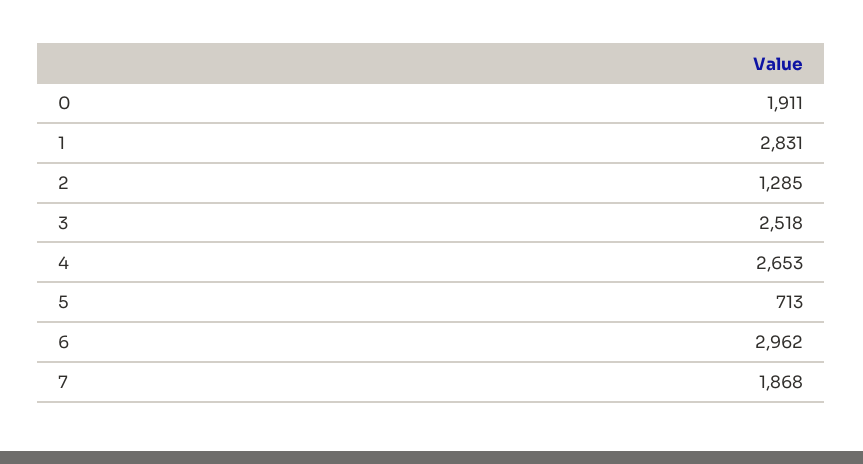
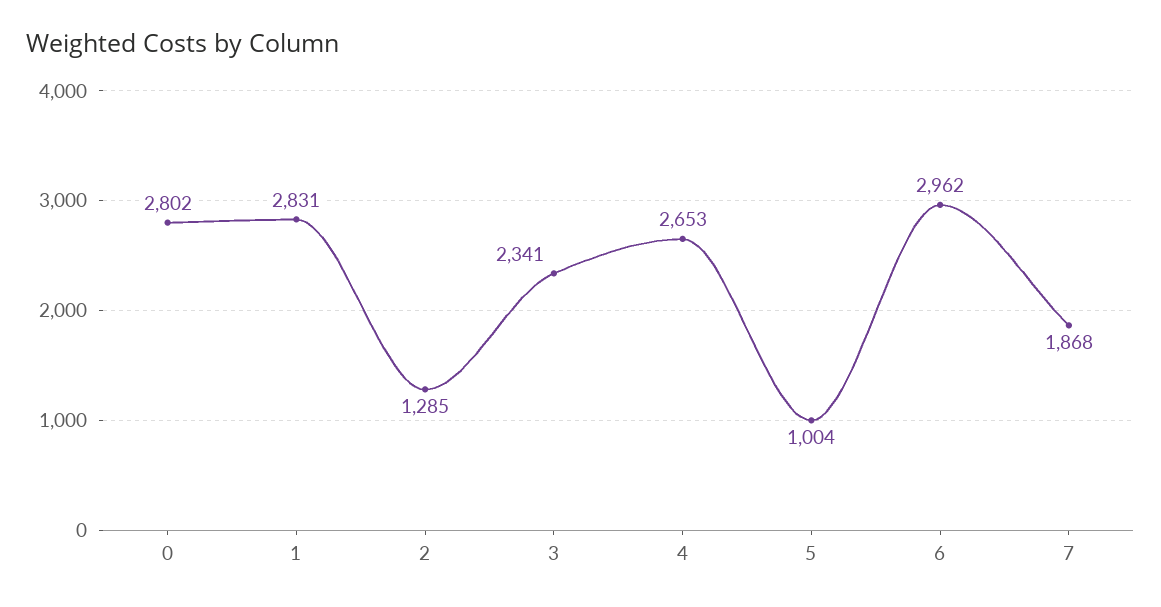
0: 1911 -> 2802
3: 2518 -> 2341
5: 713 -> 1004

